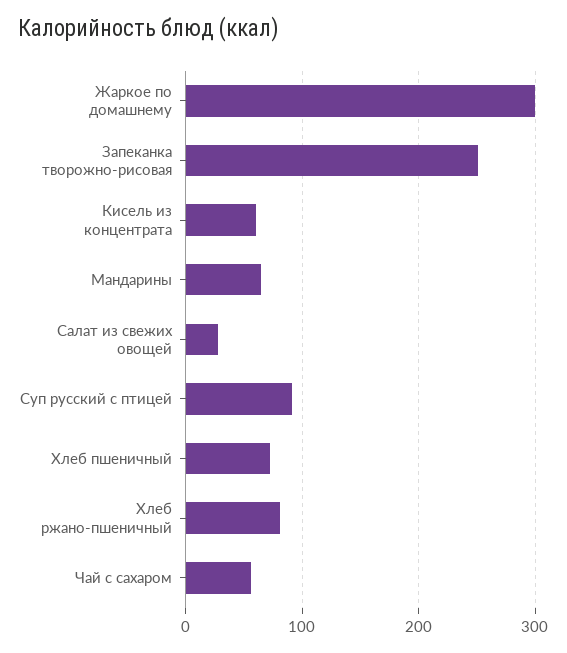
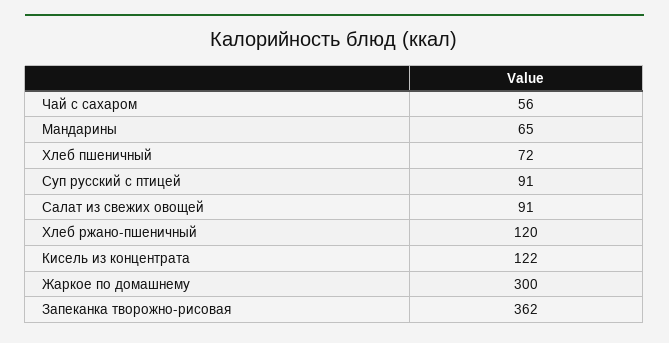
Запеканка творожно-рисовая: 250 -> 362
Кисель из концентрата: 60 -> 122
Салат из свежих овощей: 30 -> 91
Хлеб ржано-пшеничный: 80 -> 120

